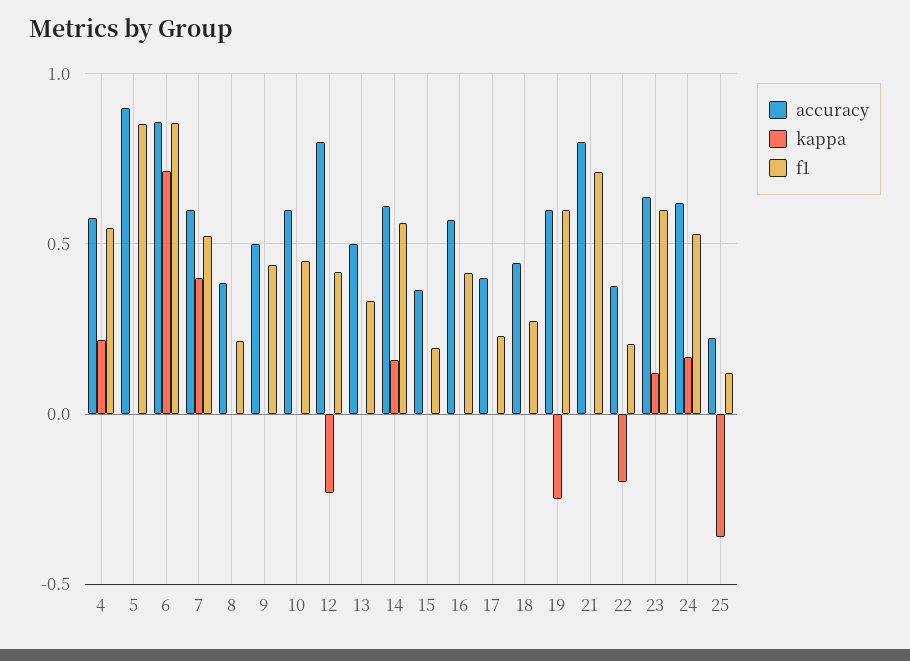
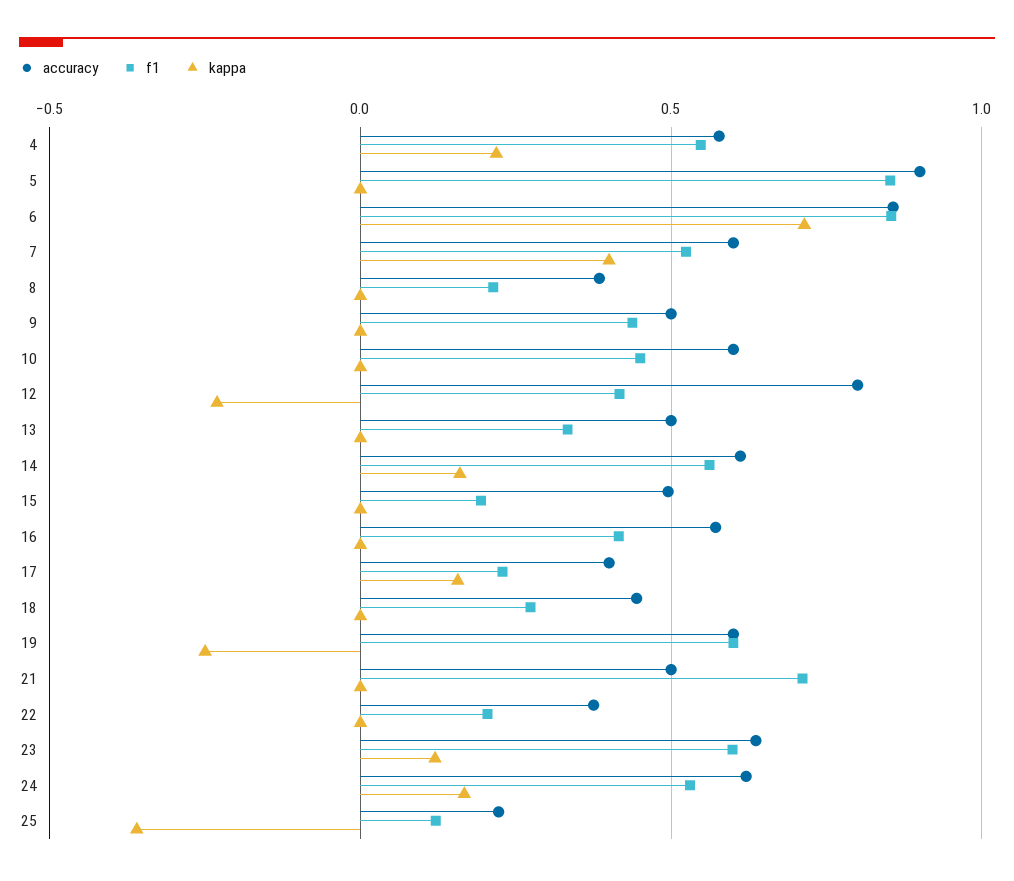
accuracy, 15: 0.35 -> 0.5
kappa, 17: 0 -> 0.15
accuracy, 21: 0.8 -> 0.5
kappa, 22: -0.2 -> 0

